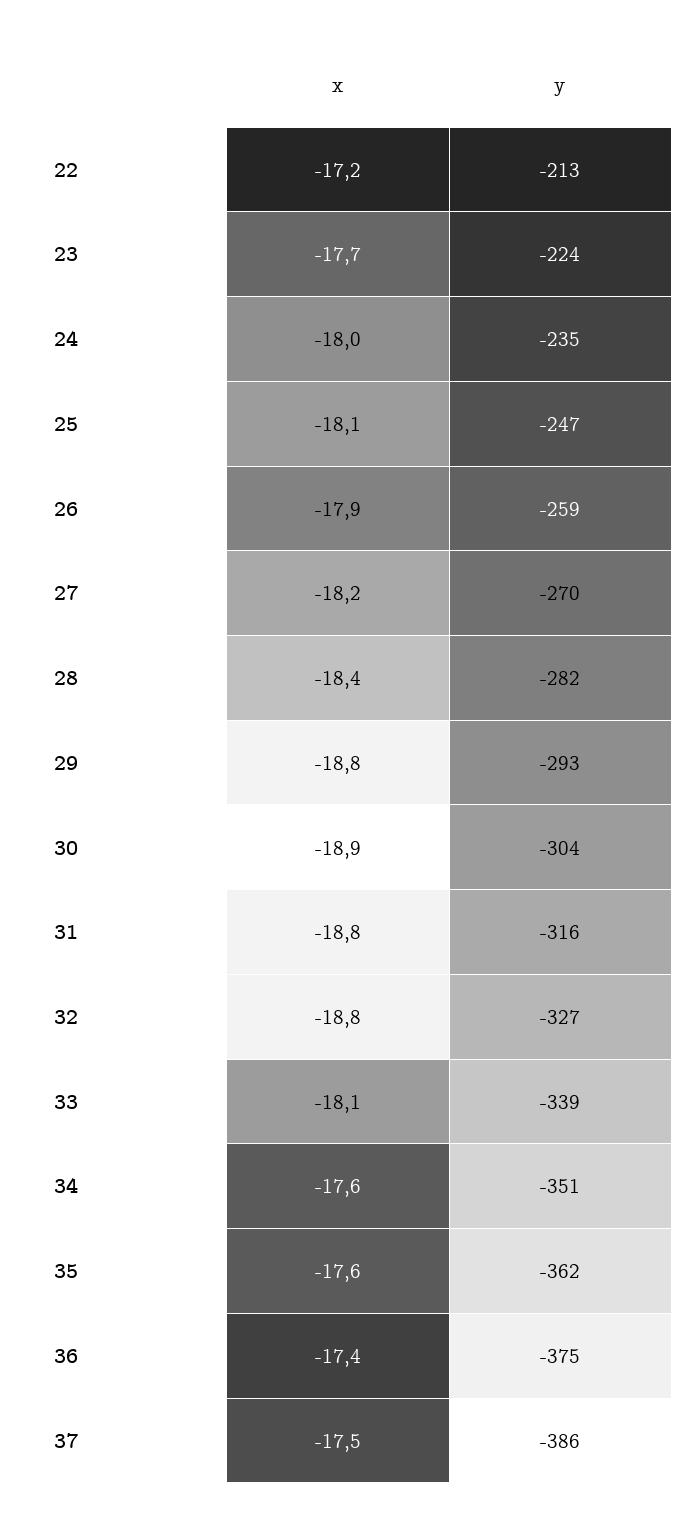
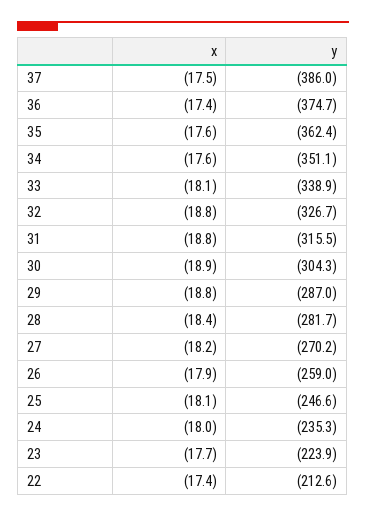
x, 22: -17.2 -> -17.4
y, 29: -293 -> -287

